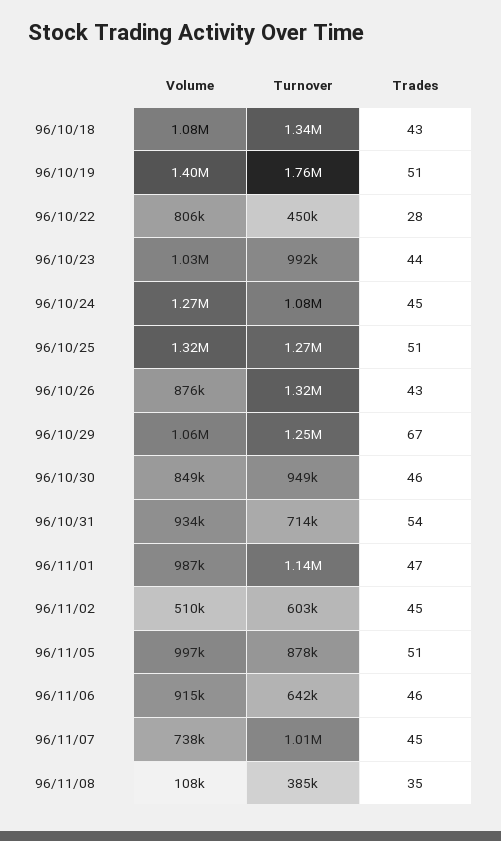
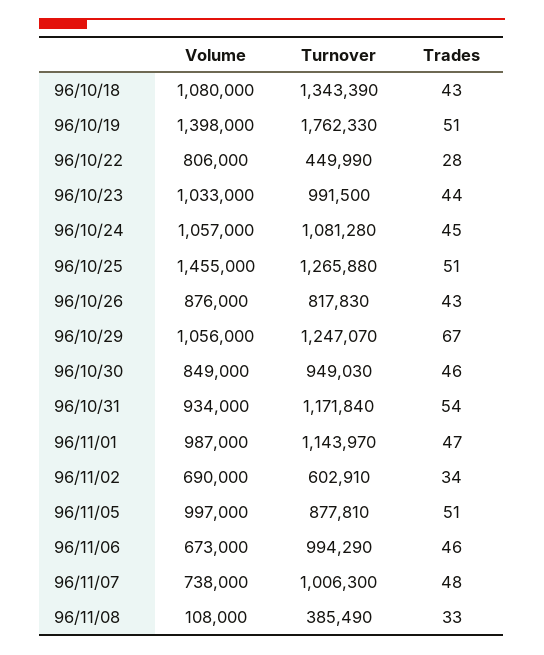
Volume, 96/10/24: 1270000 -> 1057000
Volume, 96/10/25: 1320000 -> 1455000
Turnover, 96/10/26: 1320000 -> 817830
Turnover, 96/10/31: 714000 -> 1171840
Volume, 96/11/02: 510000 -> 690000
Trades, 96/11/02: 45 -> 34
Volume, 96/11/06: 915000 -> 673000
Turnover, 96/11/06: 642000 -> 994290
Trades, 96/11/07: 45 -> 48
Trades, 96/11/08: 35 -> 33

